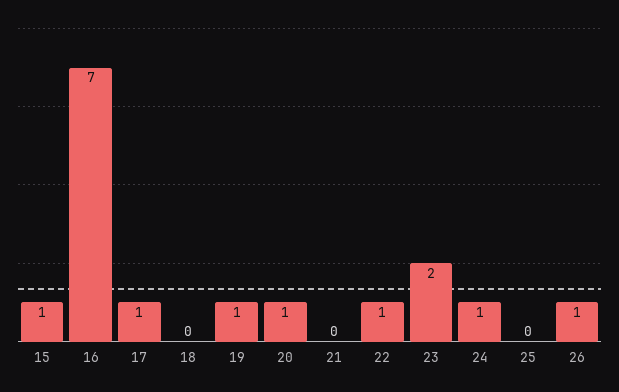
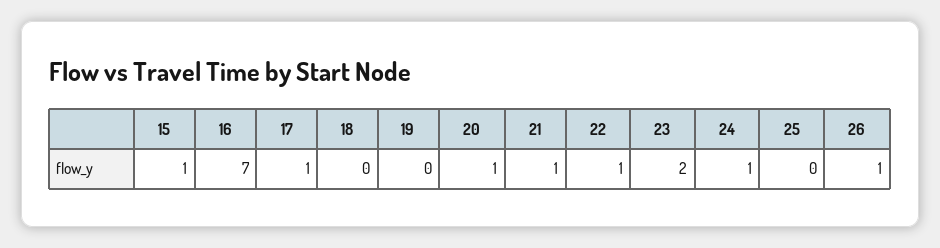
19: 1 -> 0
21: 0 -> 1

